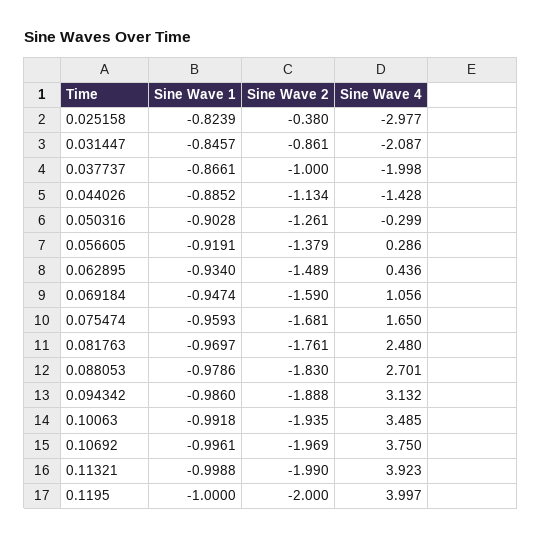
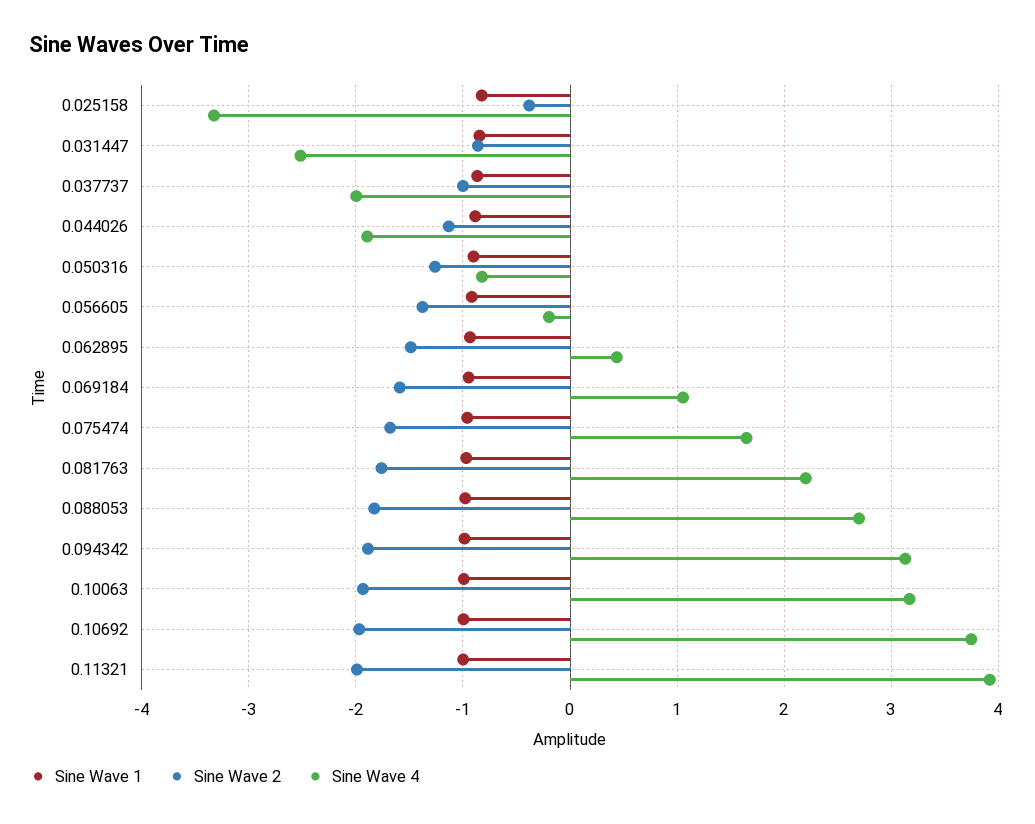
Sine Wave 4, 0.025158: -2.977 -> -3.3
Sine Wave 4, 0.031447: -2.087 -> -2.5
Sine Wave 4, 0.044026: -1.428 -> -1.9
Sine Wave 4, 0.050316: -0.299 -> -0.8
Sine Wave 4, 0.056605: 0.286 -> -0.2
Sine Wave 4, 0.081763: 2.48 -> 2.2
Sine Wave 4, 0.10063: 3.485 -> 3.2
Sine Wave 1, 0.1195: -1 -> none
Sine Wave 2, 0.1195: -2 -> none
Sine Wave 4, 0.1195: 3.997 -> none

